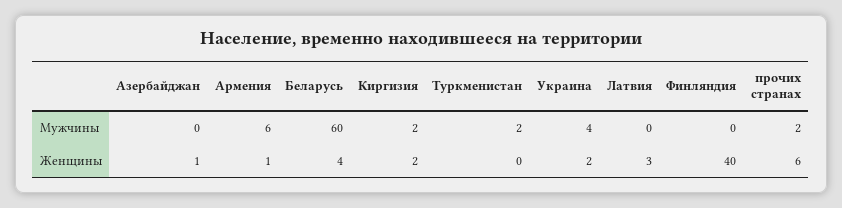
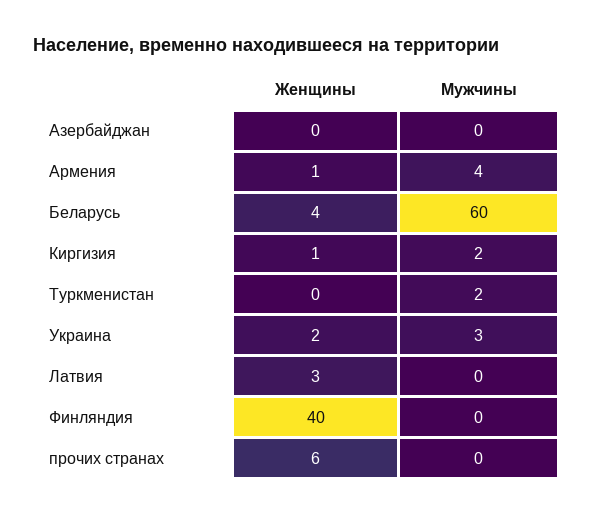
Армения, Мужчины: 6 -> 4
Украина, Мужчины: 4 -> 3
прочих странах, Мужчины: 2 -> 0
Азербайджан, Женщины: 1 -> 0
Киргизия, Женщины: 2 -> 1

